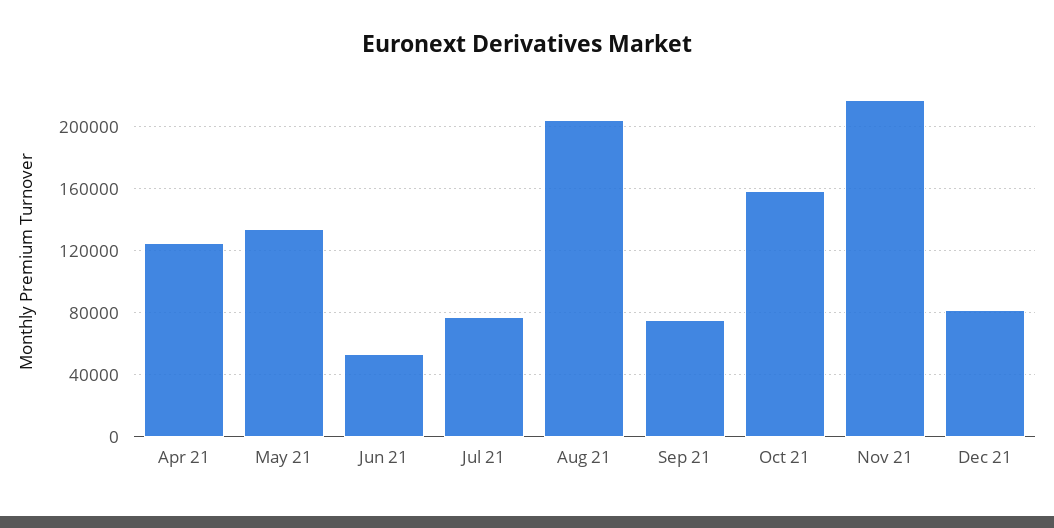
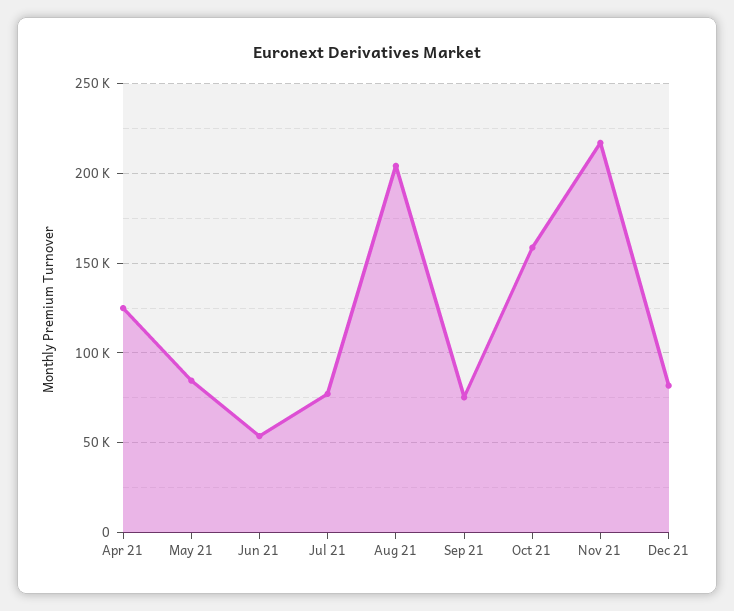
May 21: 135000 -> 85000

